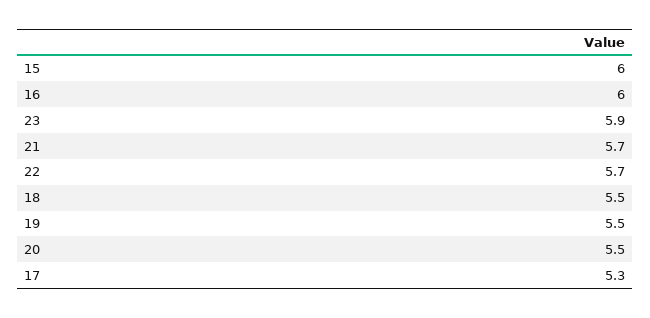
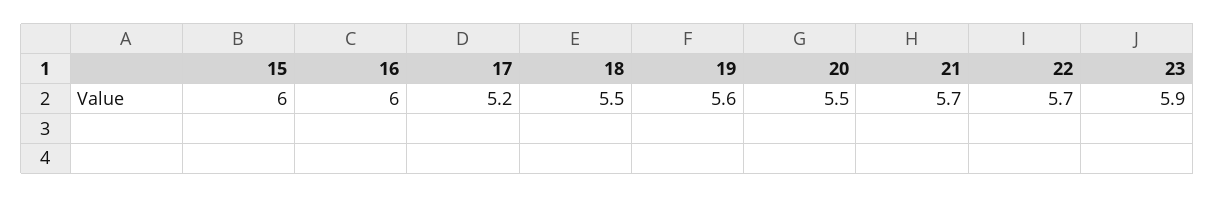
19: 5.5 -> 5.6
17: 5.3 -> 5.2

